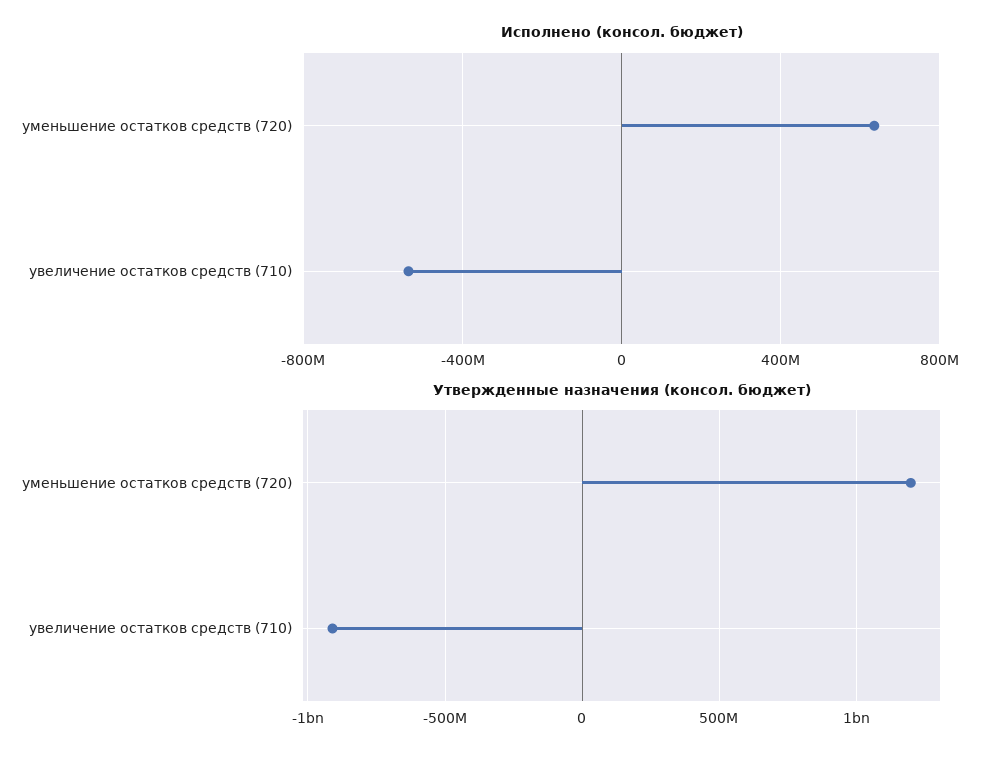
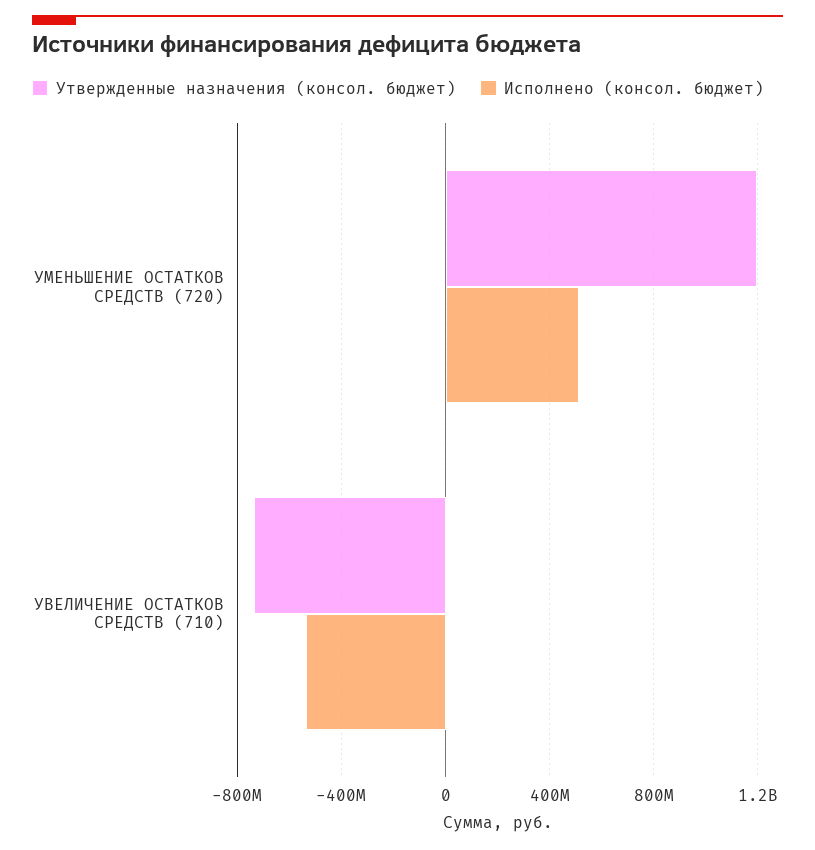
Исполнено (консол. бюджет), уменьшение остатков средств (720): 650000000 -> 500000000
Утвержденные назначения (консол. бюджет), увеличение остатков средств (710): -900000000 -> -750000000

